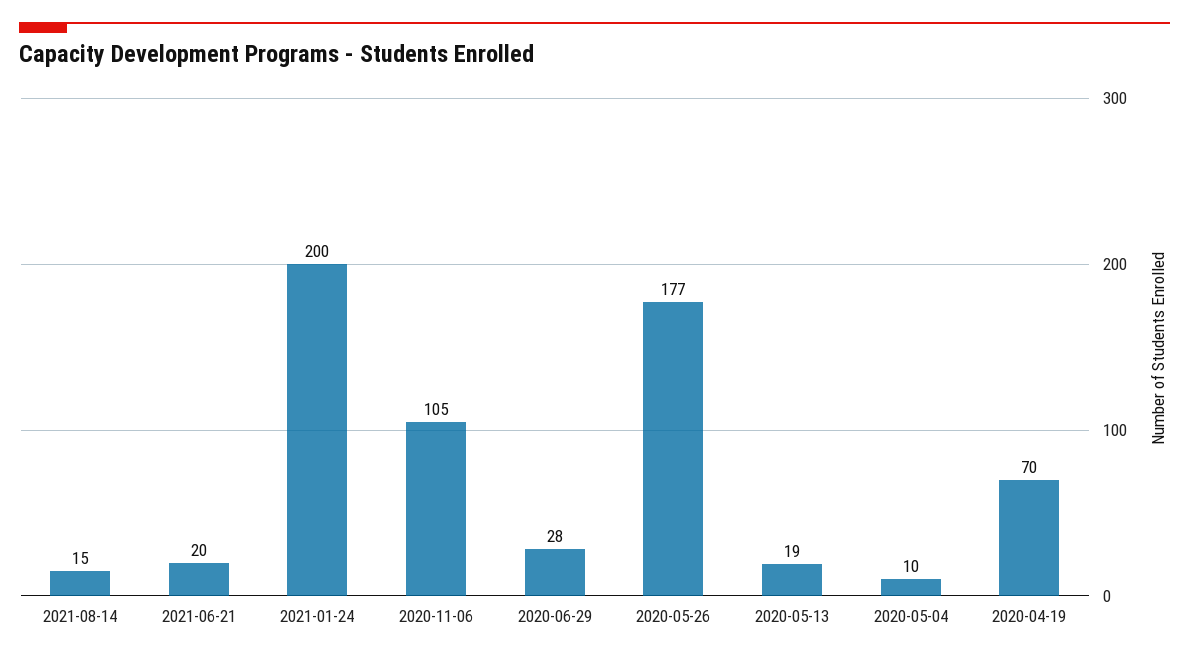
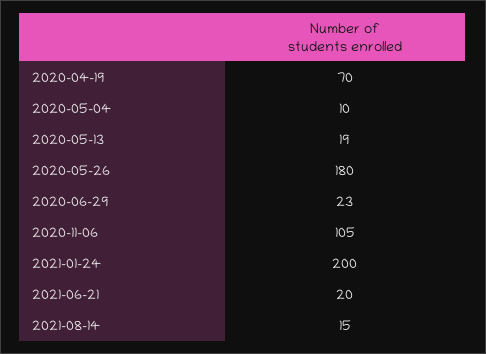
2020-06-29: 28 -> 23
2020-05-26: 177 -> 180

